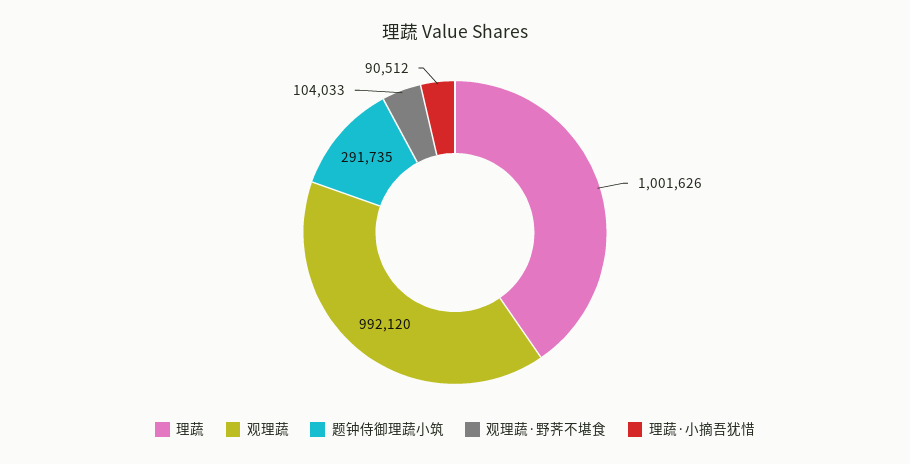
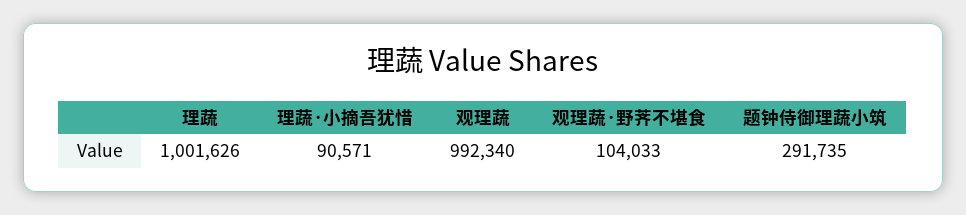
观理蔬: 992120 -> 992340
理蔬·小摘吾犹惜: 90512 -> 90571

